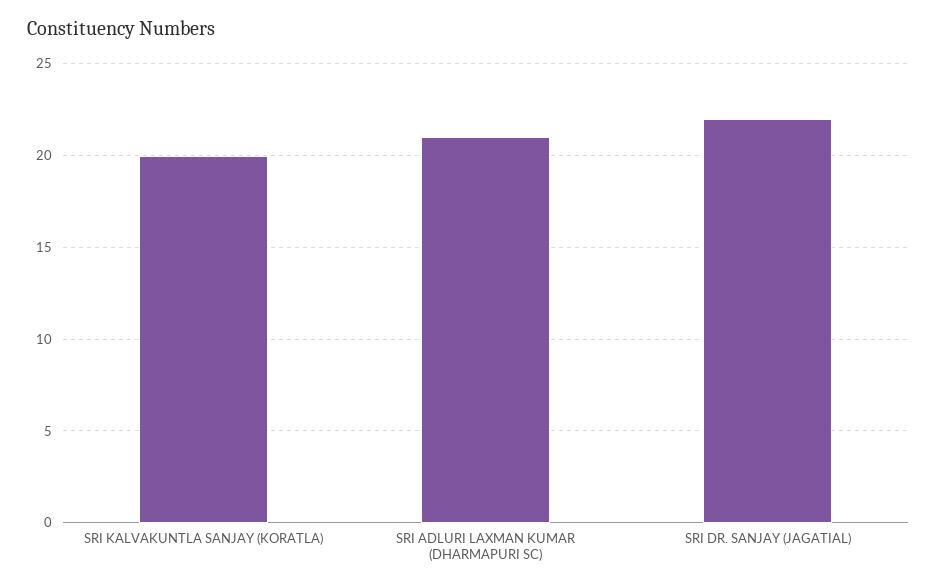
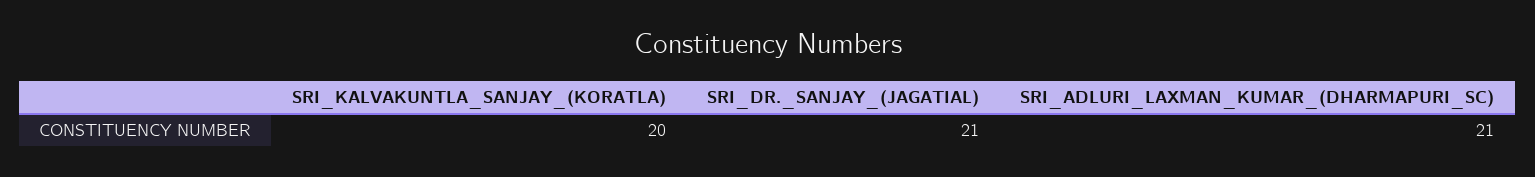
SRI DR. SANJAY (JAGATIAL): 22 -> 21

